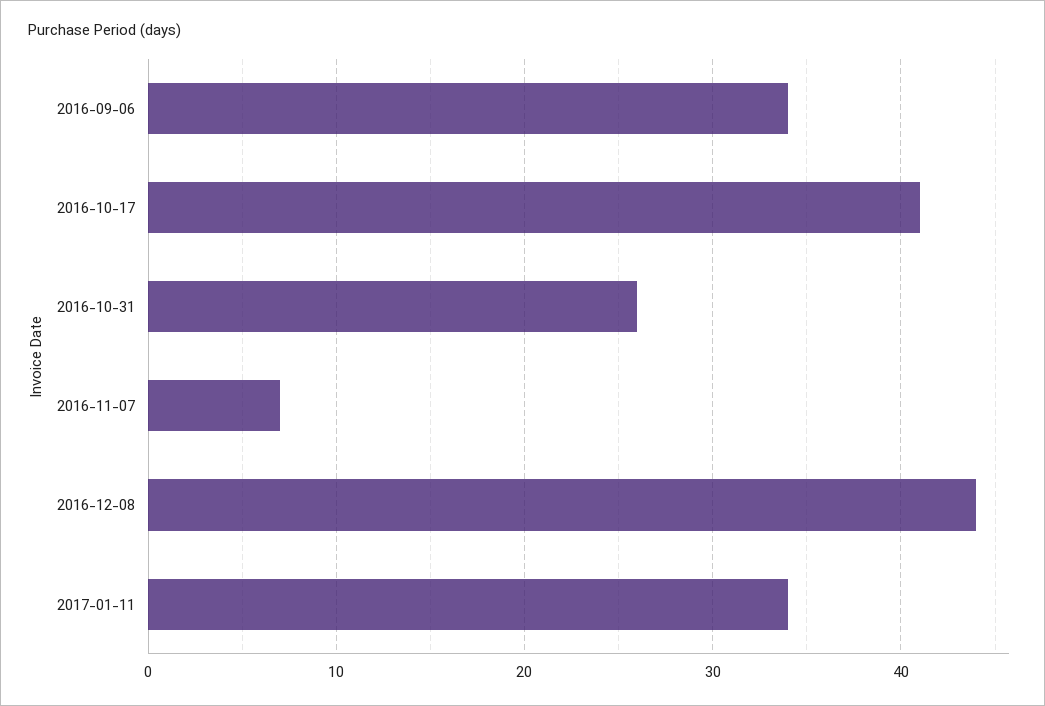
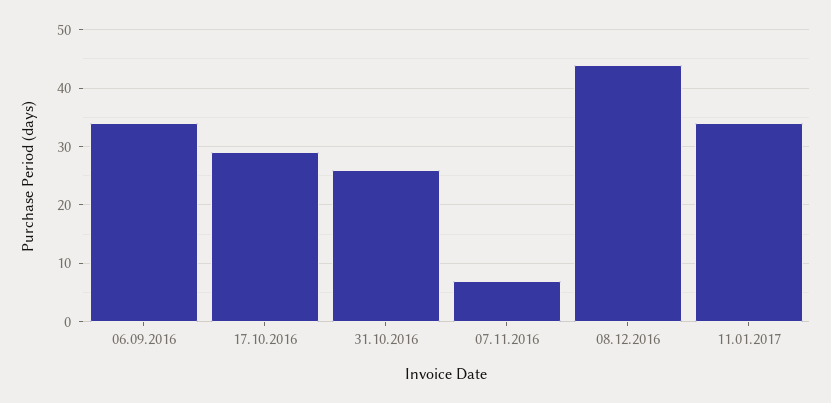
2016-10-17: 41 -> 30

